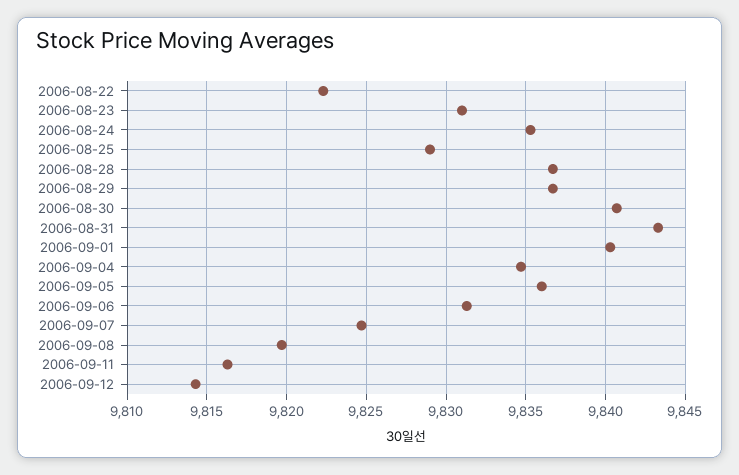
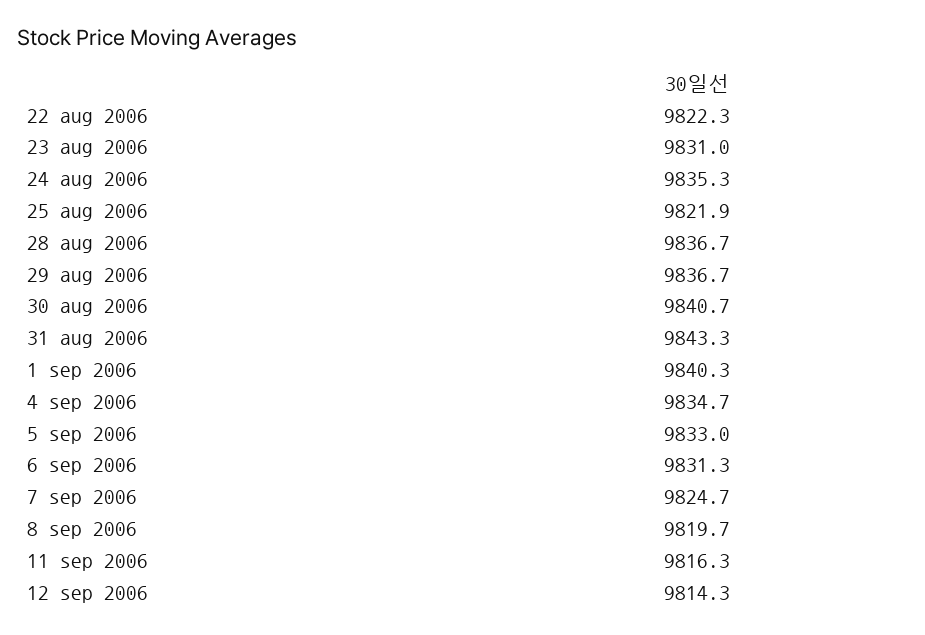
2006-08-25: 9829 -> 9821.9
2006-09-05: 9836 -> 9833

